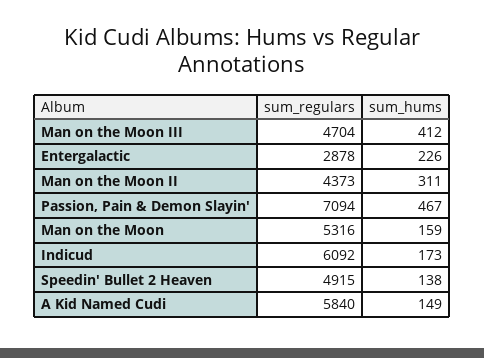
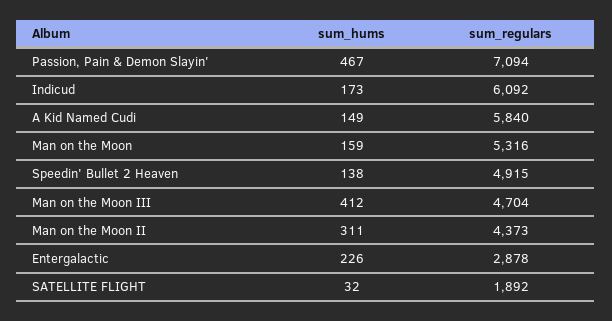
sum_hums, SATELLITE FLIGHT: none -> 32
sum_regulars, SATELLITE FLIGHT: none -> 1892

